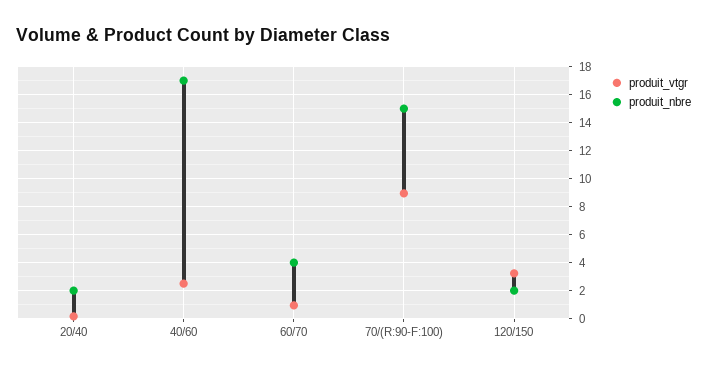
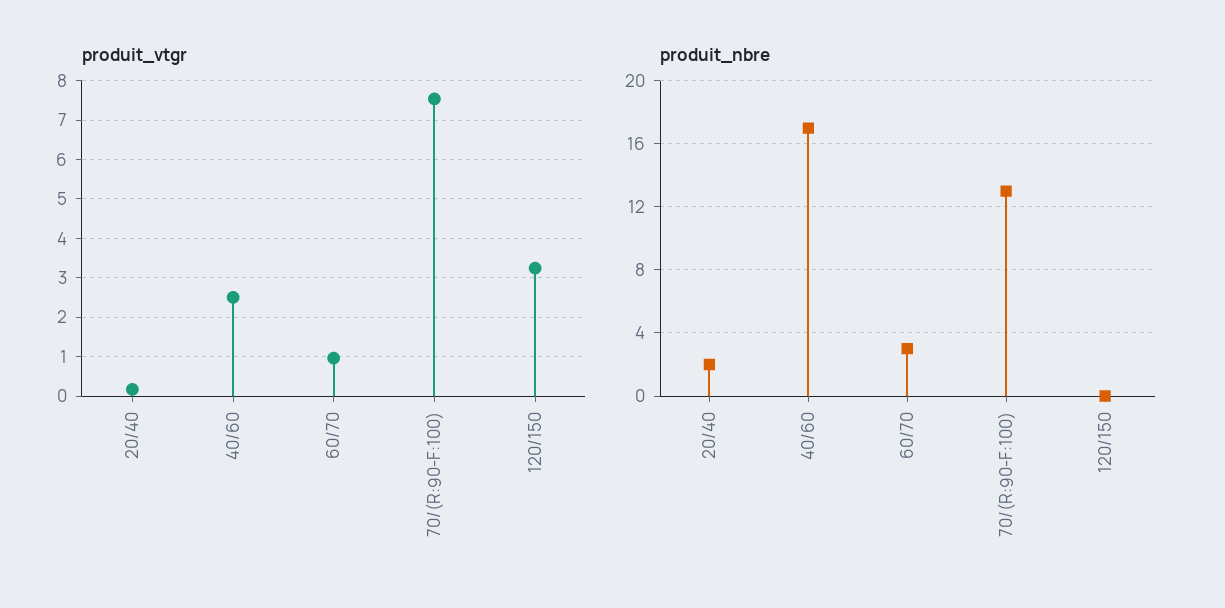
produit_nbre, 60/70: 4 -> 3
produit_vtgr, 70/(R:90-F:100): 9 -> 7.6
produit_nbre, 70/(R:90-F:100): 15 -> 13
produit_nbre, 120/150: 2 -> 0

